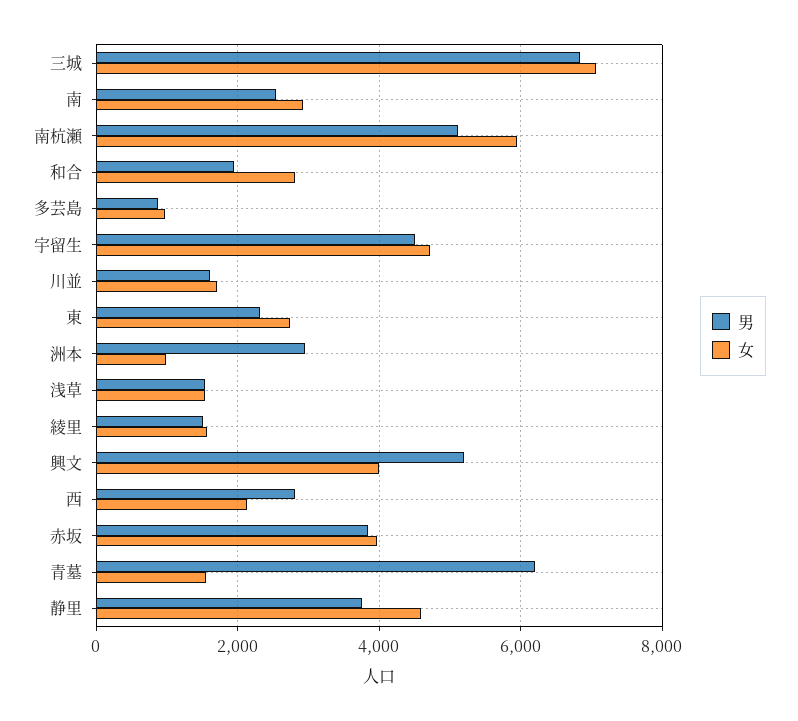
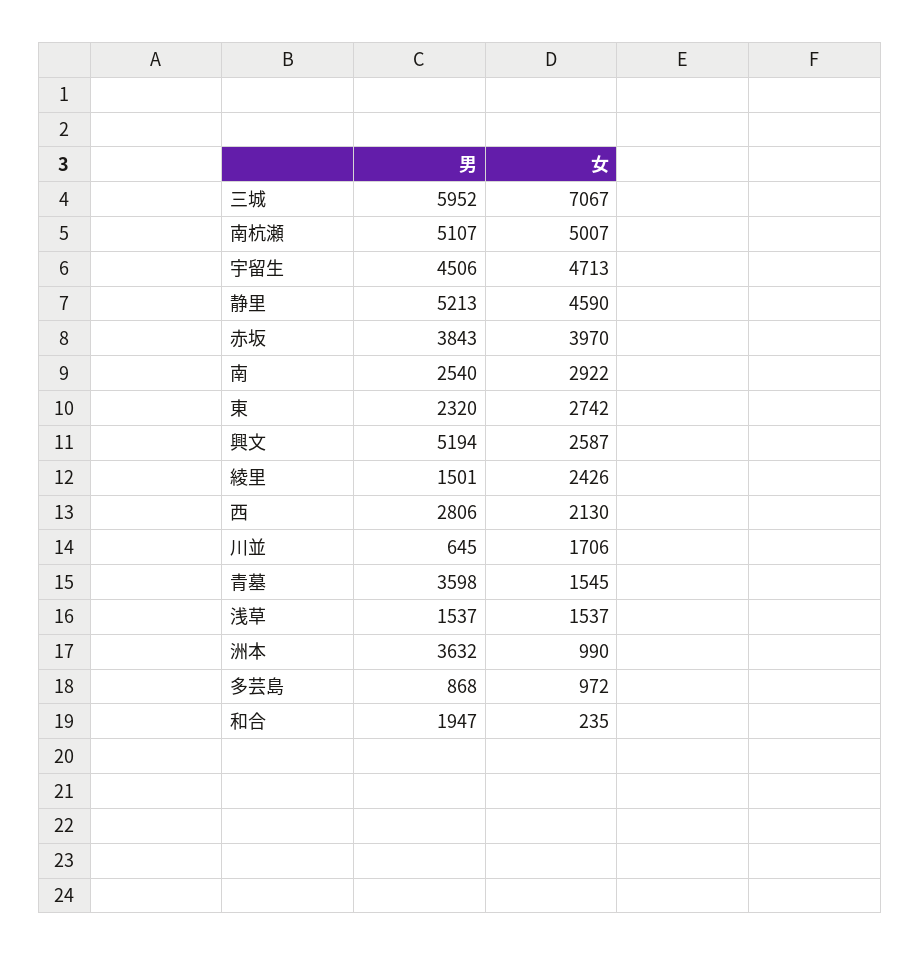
男, 三城: 6800 -> 5952
女, 南杭瀬: 6000 -> 5007
女, 和合: 2800 -> 235
男, 川並: 1600 -> 645
男, 洲本: 3000 -> 3632
女, 綾里: 1600 -> 2426
女, 興文: 4000 -> 2587
男, 青墓: 6200 -> 3598
男, 静里: 3800 -> 5213

